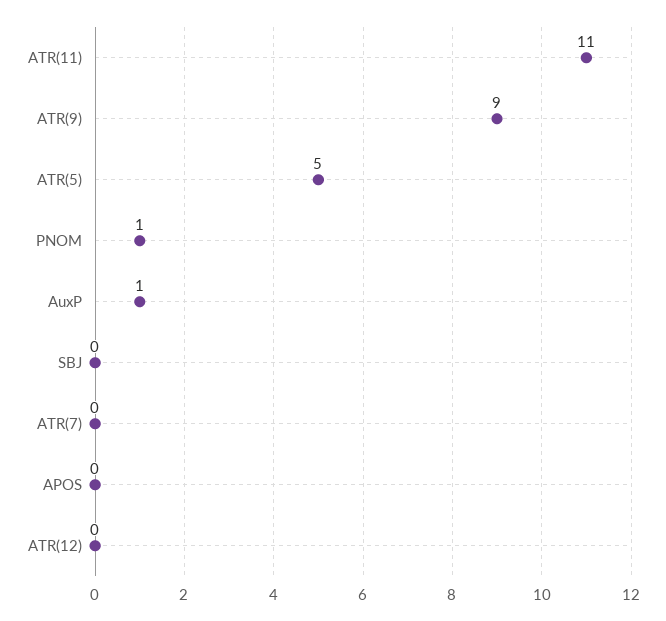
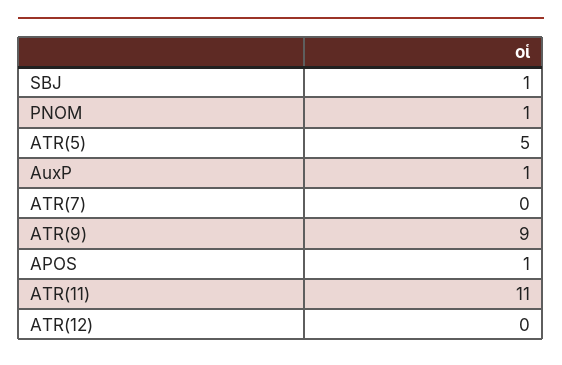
SBJ: 0 -> 1
APOS: 0 -> 1

